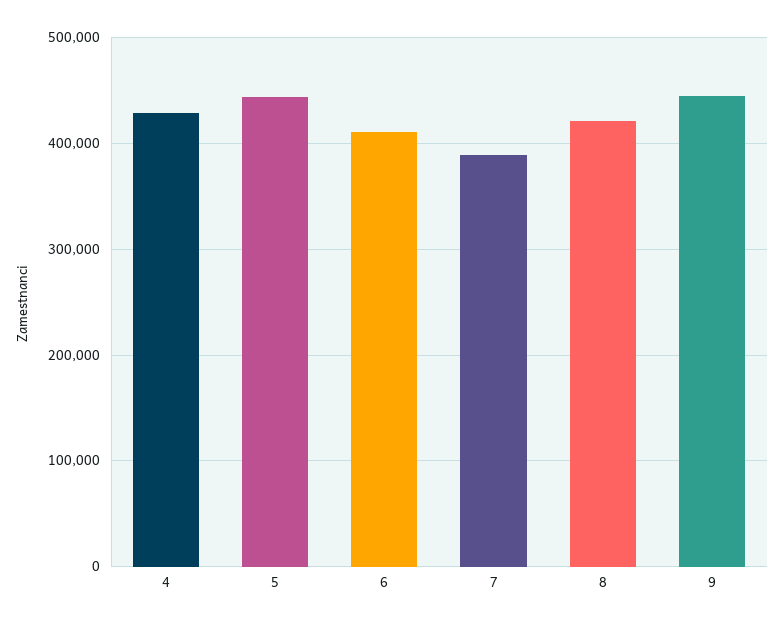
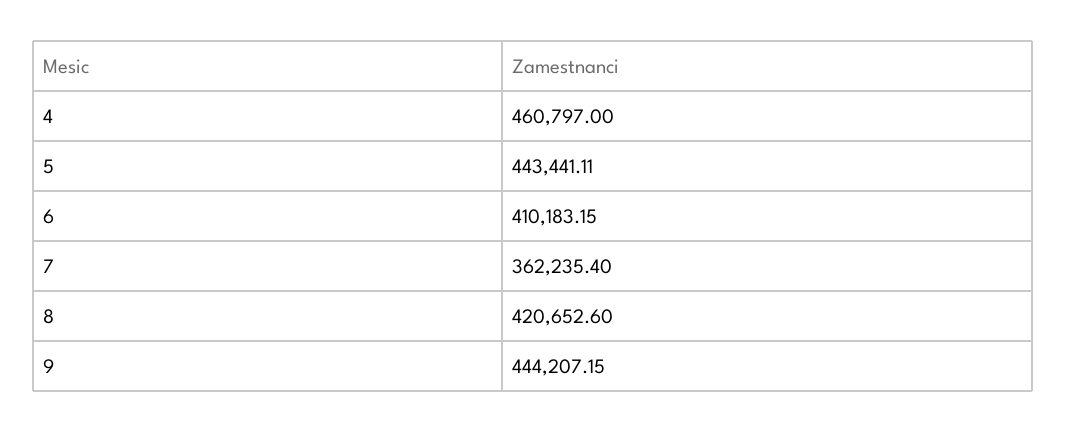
4: 430000 -> 460797
7: 390000 -> 362235.4

